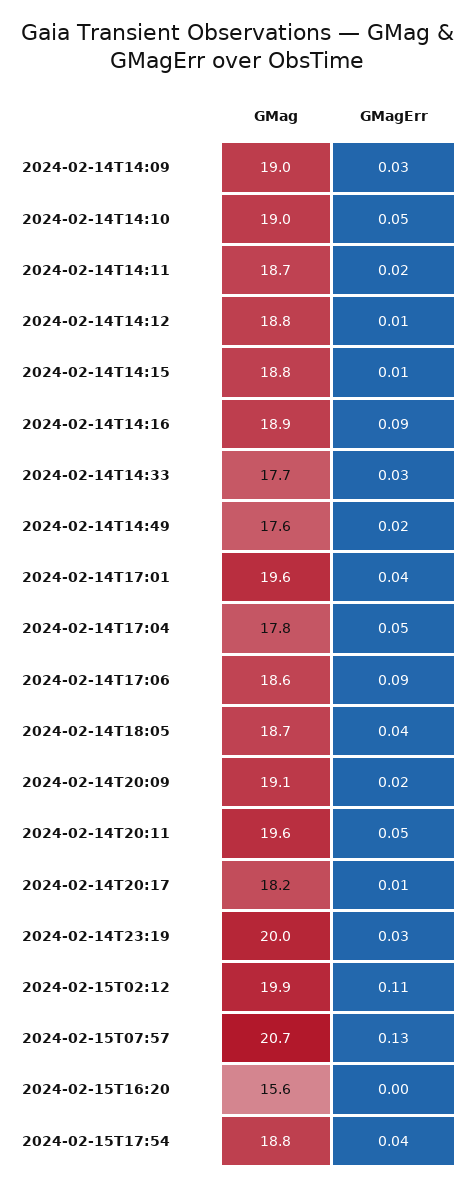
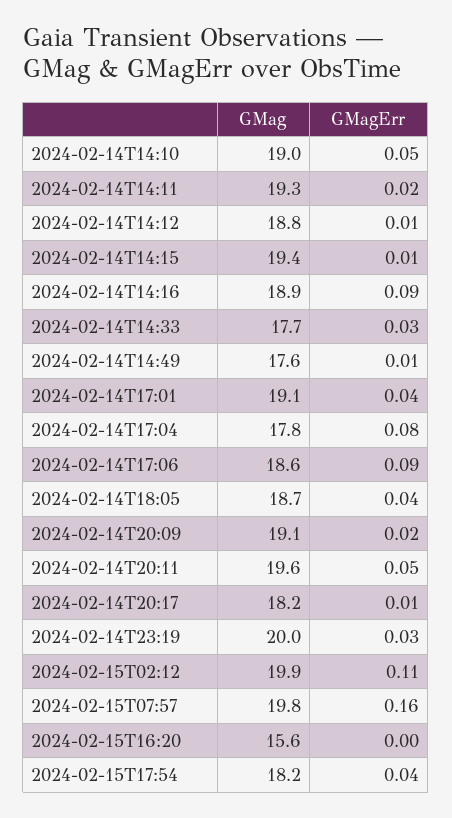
GMag, 2024-02-14T14:09: 19 -> none
GMagErr, 2024-02-14T14:09: 0.03 -> none
GMag, 2024-02-14T14:11: 18.7 -> 19.3
GMag, 2024-02-14T14:15: 18.8 -> 19.4
GMagErr, 2024-02-14T14:49: 0.02 -> 0.01
GMag, 2024-02-14T17:01: 19.6 -> 19.1
GMagErr, 2024-02-14T17:04: 0.05 -> 0.08
GMag, 2024-02-15T07:57: 20.7 -> 19.8
GMagErr, 2024-02-15T07:57: 0.13 -> 0.16
GMag, 2024-02-15T17:54: 18.8 -> 18.2

